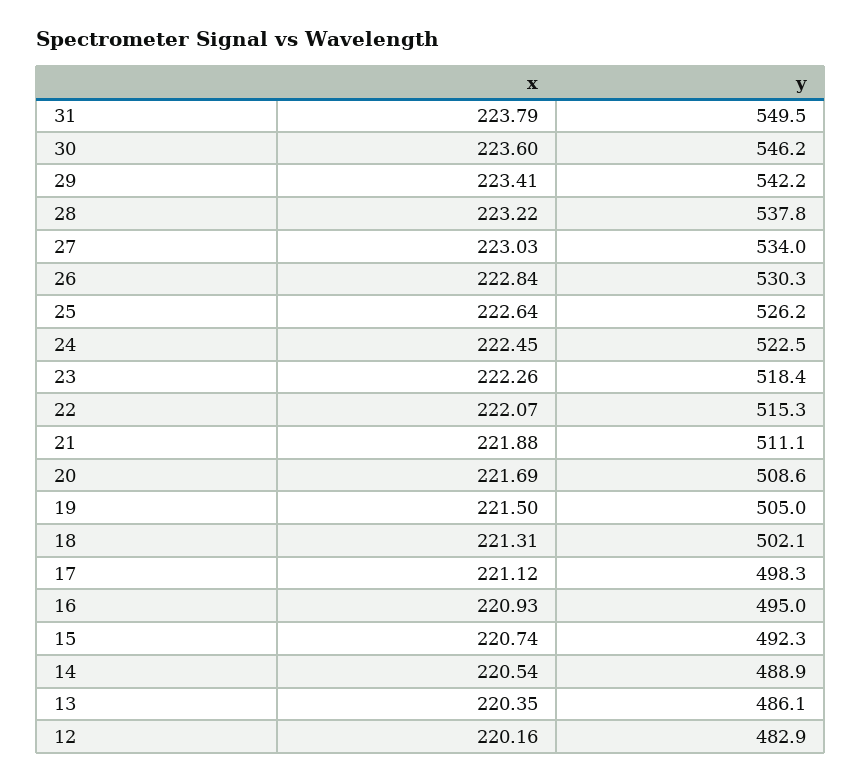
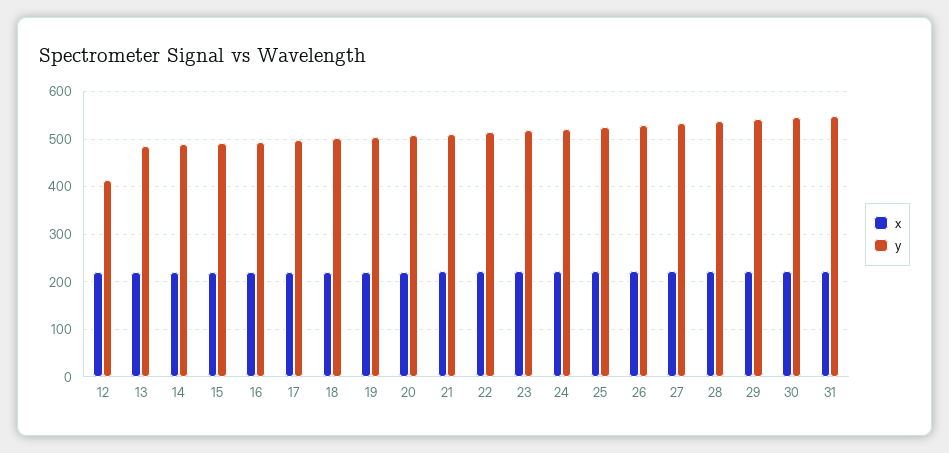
y, 12: 482.9 -> 420

